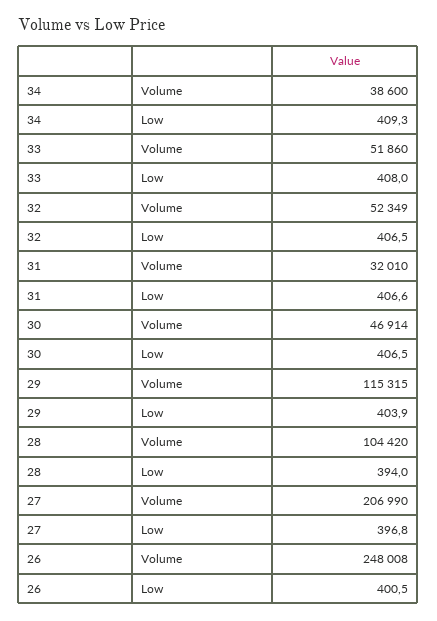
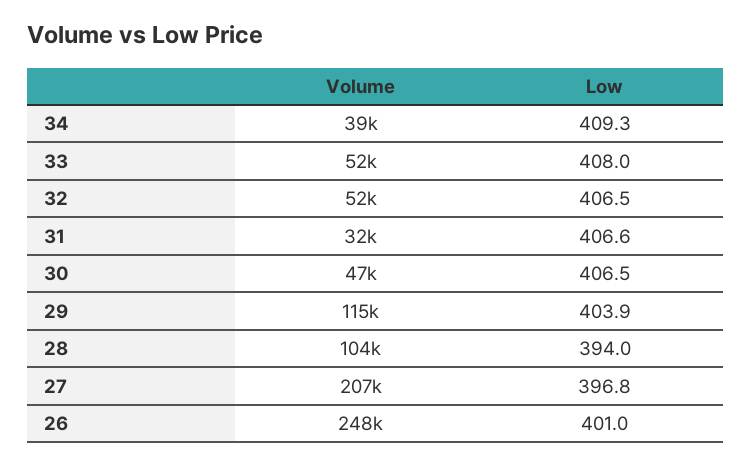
26, Low: 400.5 -> 401

